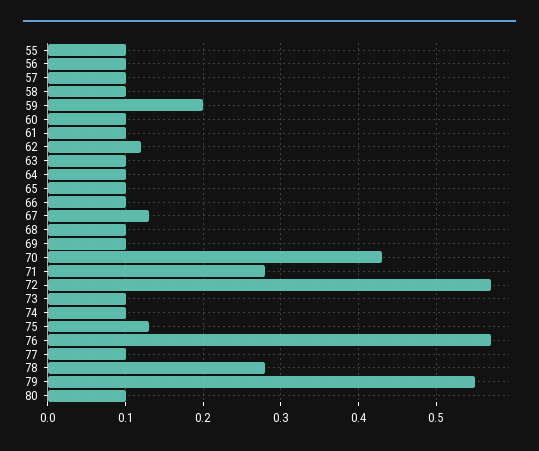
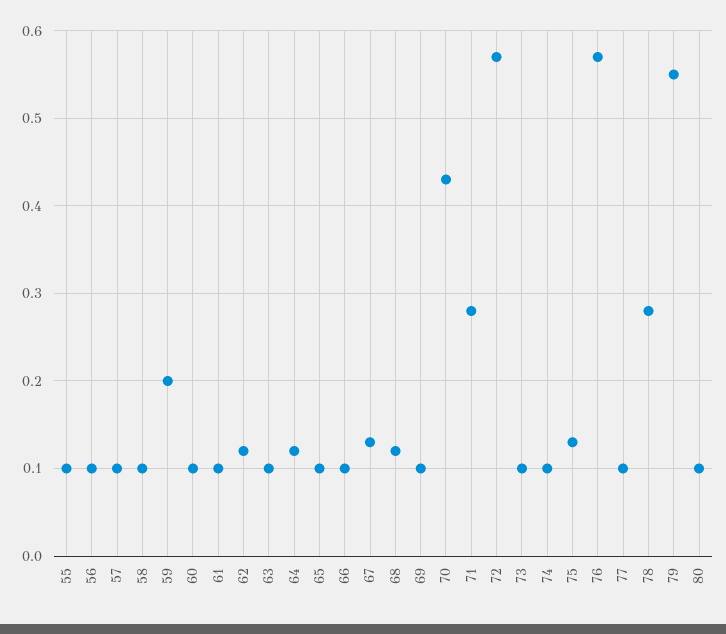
64: 0.1 -> 0.12
68: 0.1 -> 0.12

